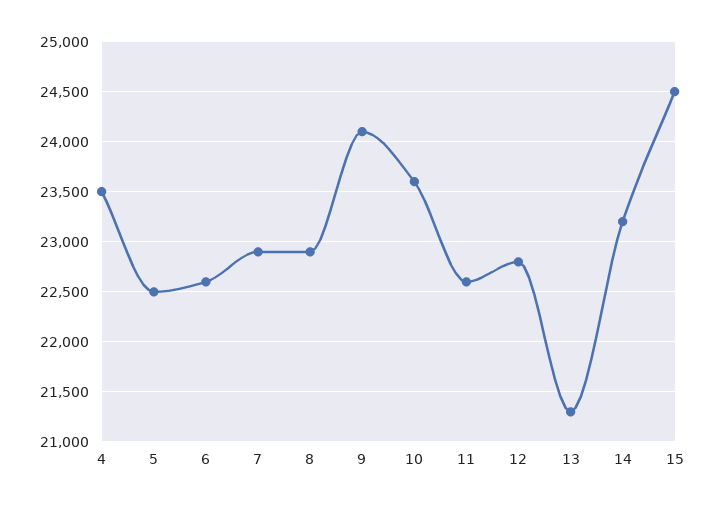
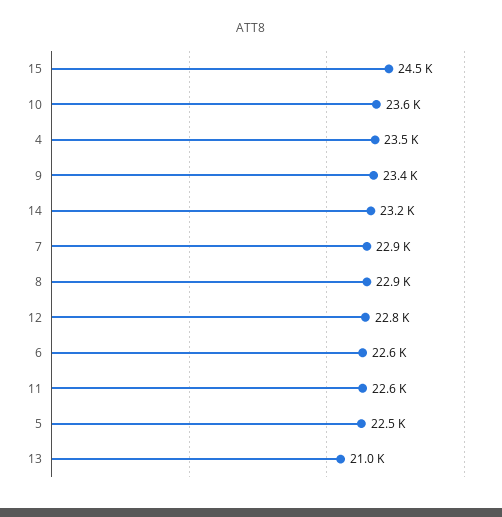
9: 24100 -> 23400
13: 21300 -> 21000

